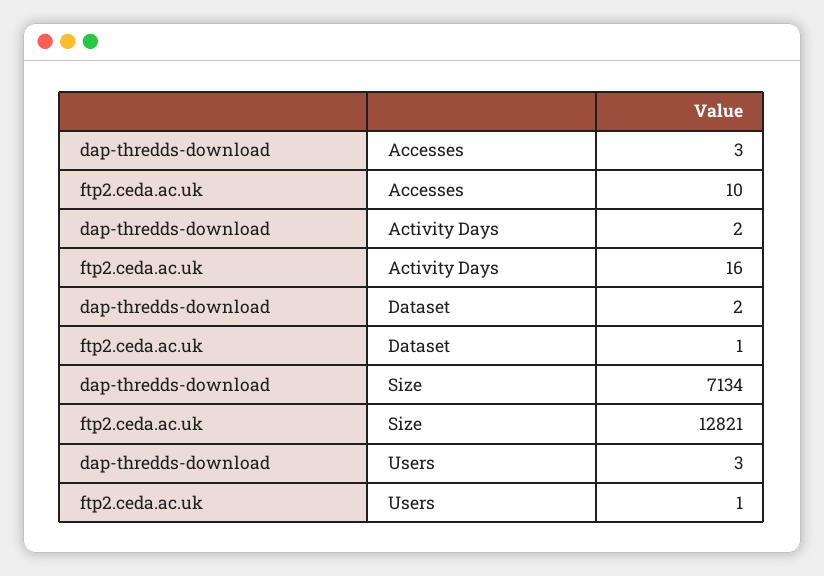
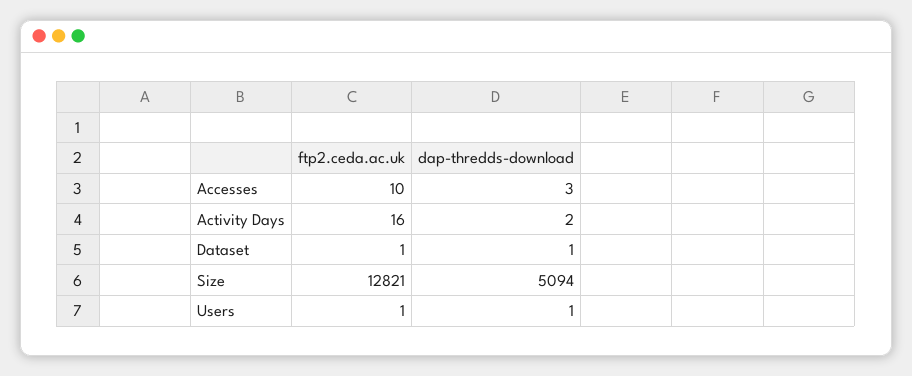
dap-thredds-download, Dataset: 2 -> 1
dap-thredds-download, Size: 7134 -> 5094
dap-thredds-download, Users: 3 -> 1

